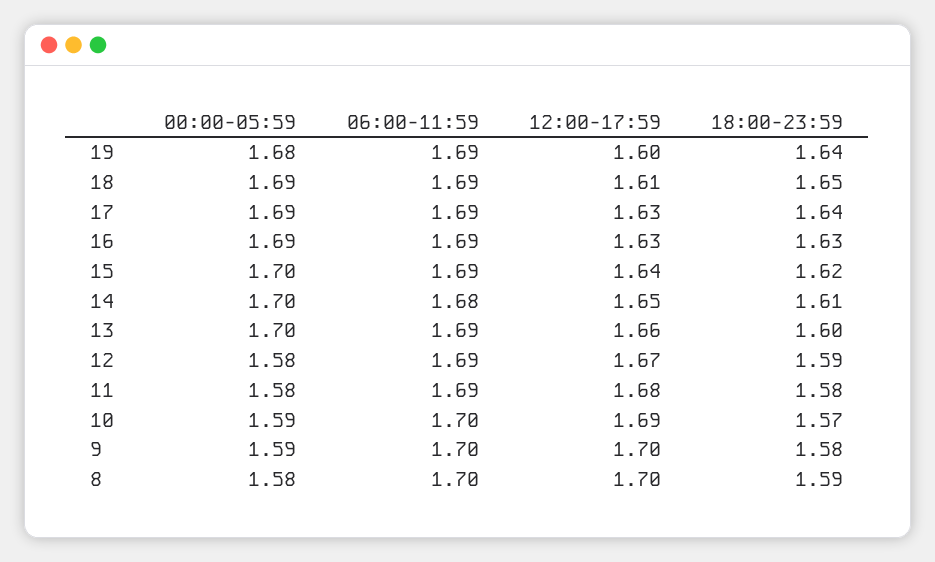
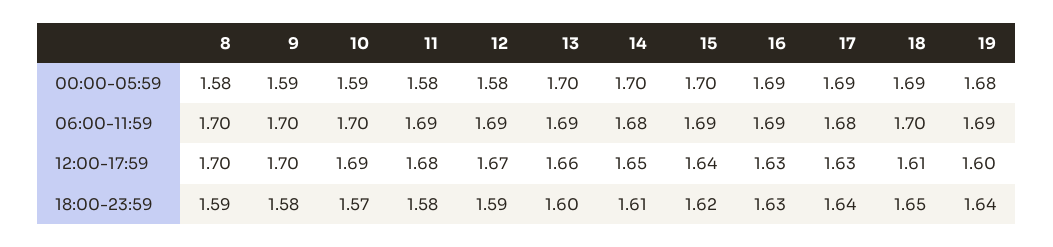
06:00-11:59, 18: 1.69 -> 1.7
06:00-11:59, 17: 1.69 -> 1.68

